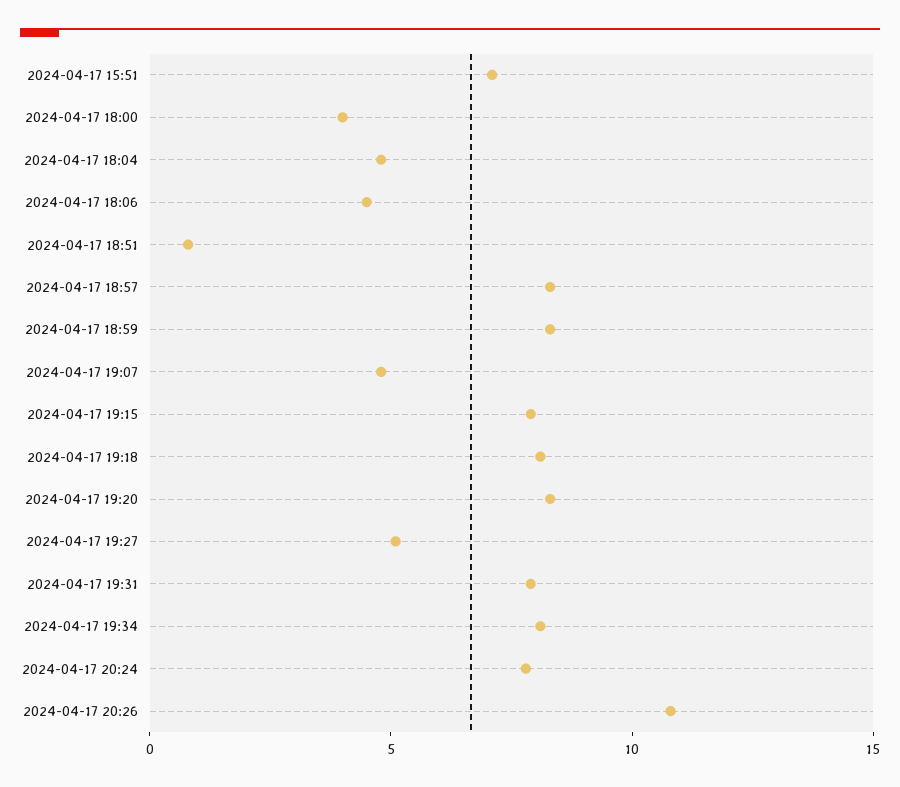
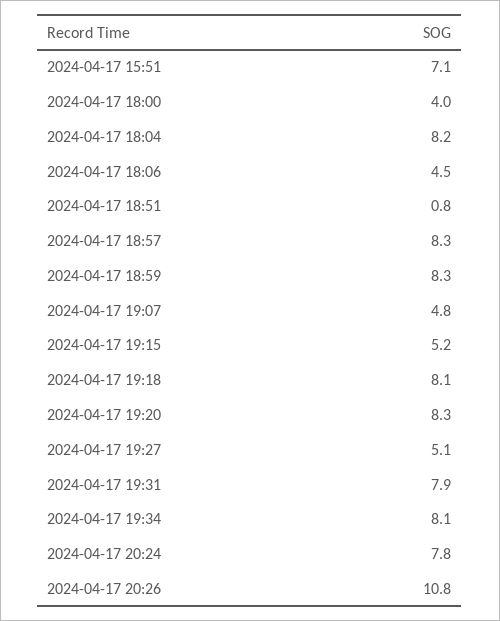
2024-04-17 18:04: 5 -> 8.2
2024-04-17 19:15: 8 -> 5.2

